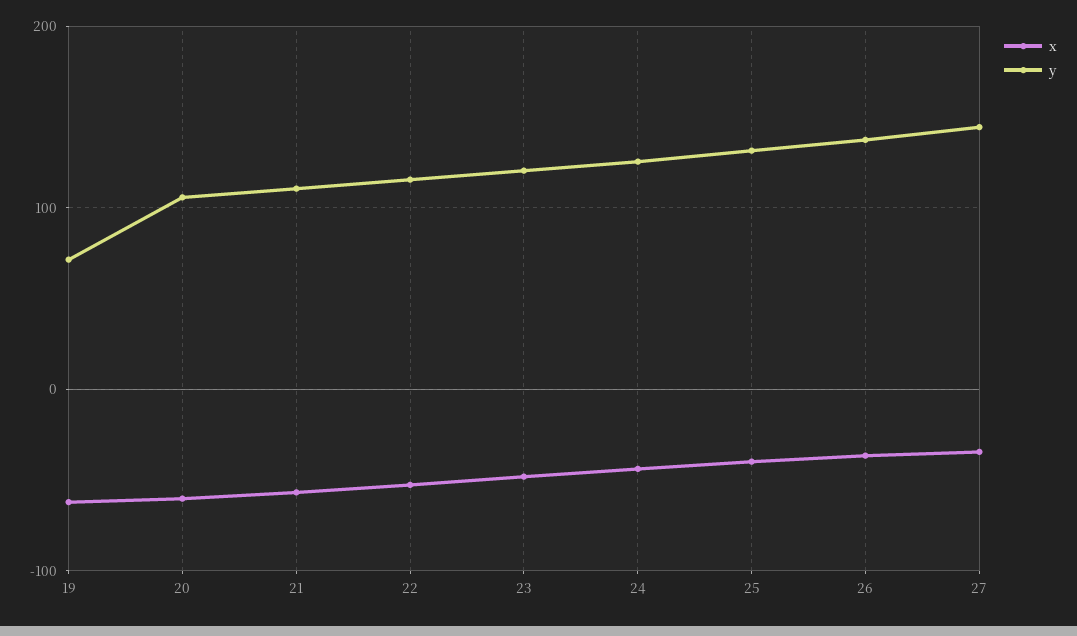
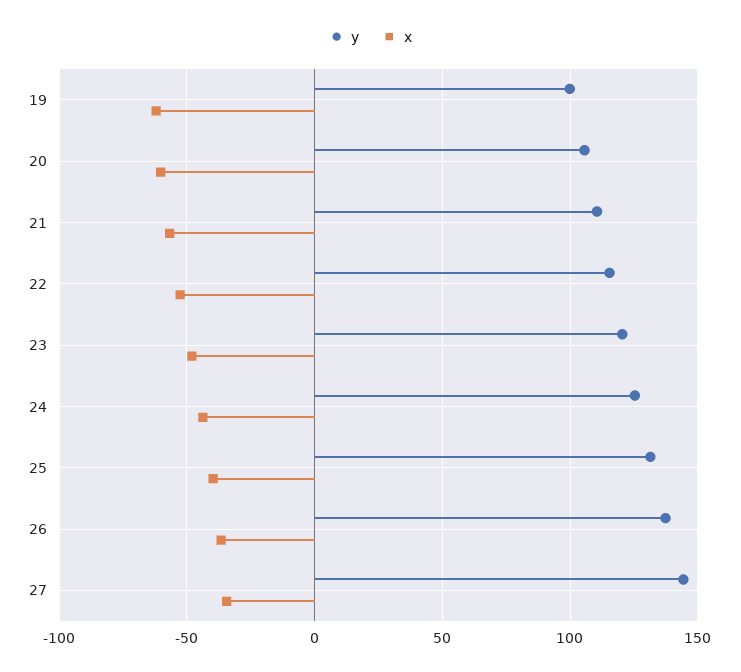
y, 19: 70 -> 100

